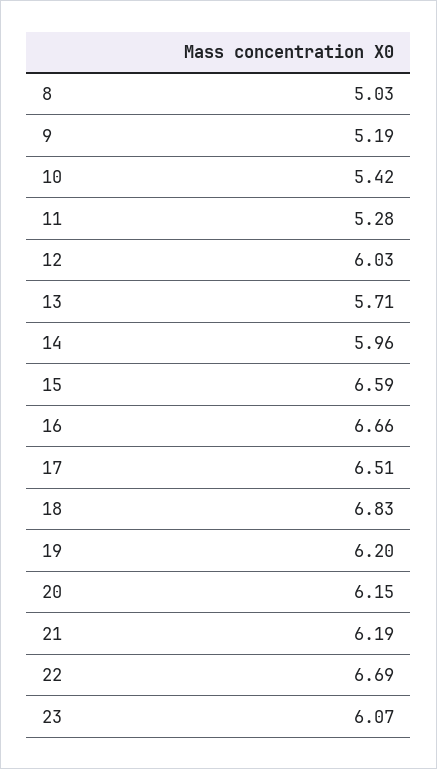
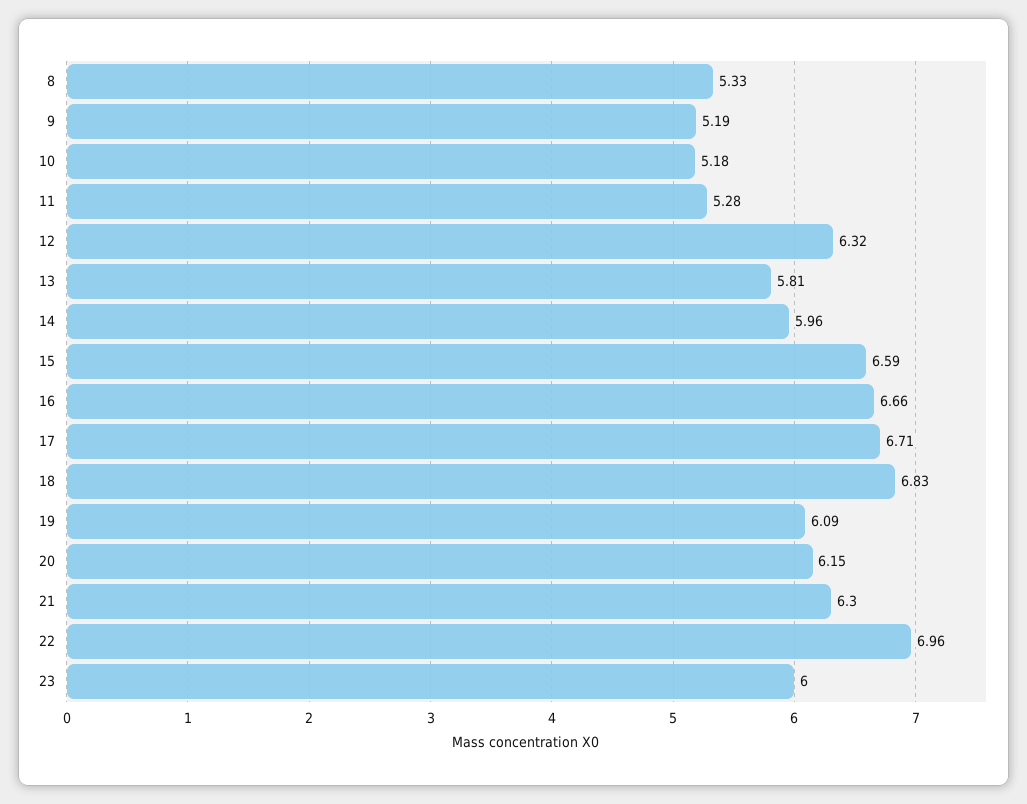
8: 5.03 -> 5.33
10: 5.42 -> 5.18
12: 6.03 -> 6.32
13: 5.71 -> 5.81
17: 6.51 -> 6.71
19: 6.2 -> 6.09
21: 6.19 -> 6.3
22: 6.69 -> 6.96
23: 6.07 -> 6

